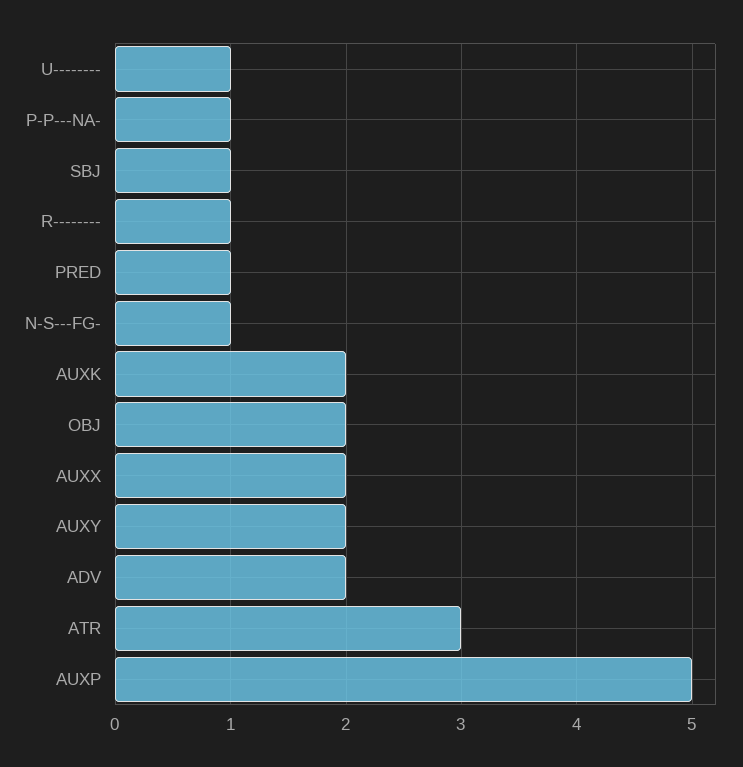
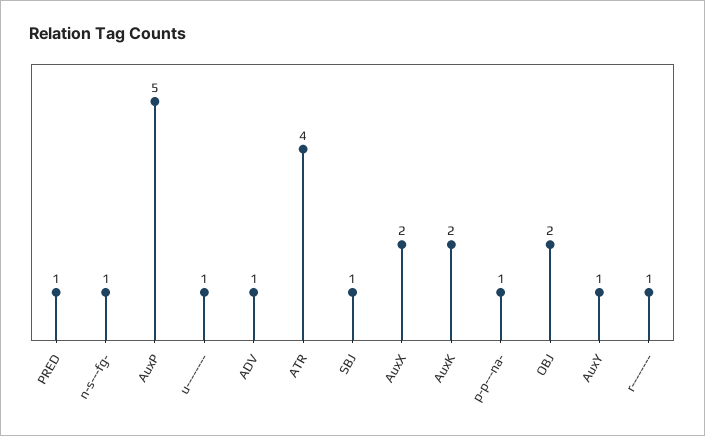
AUXY: 2 -> 1
ADV: 2 -> 1
ATR: 3 -> 4

